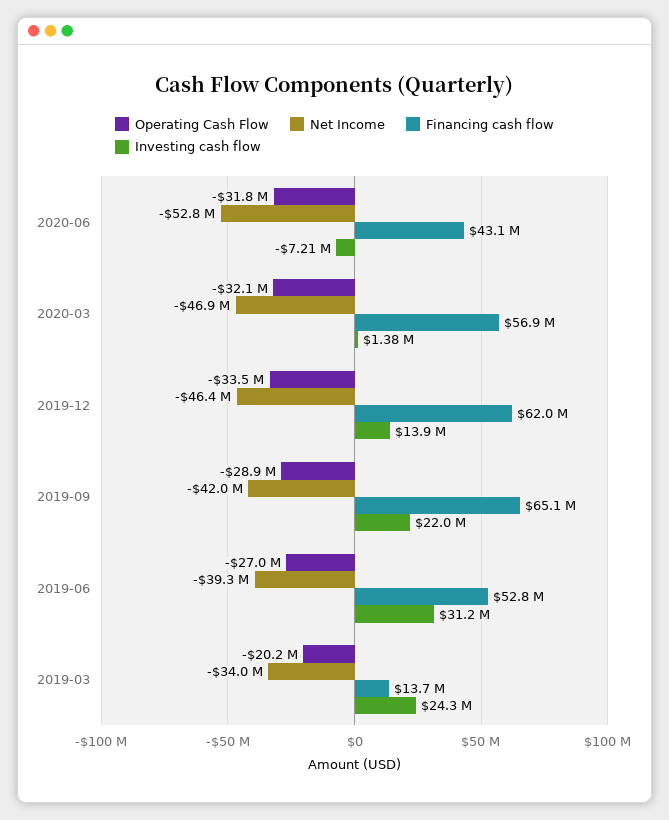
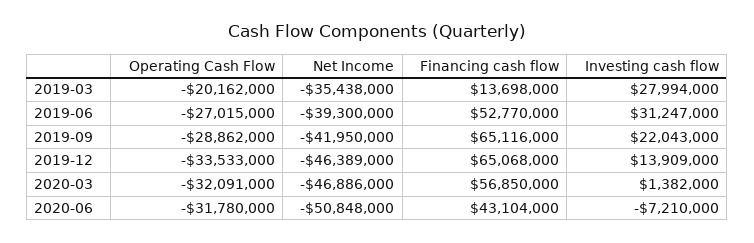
Net Income, 2020-06: -52800000 -> -50848000
Financing cash flow, 2019-12: 62000000 -> 65068000
Net Income, 2019-03: -34000000 -> -35438000
Investing cash flow, 2019-03: 24300000 -> 27994000

